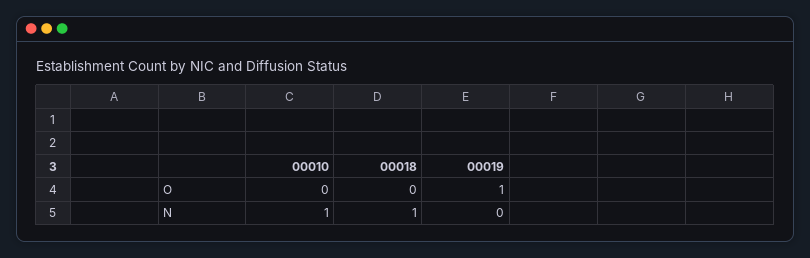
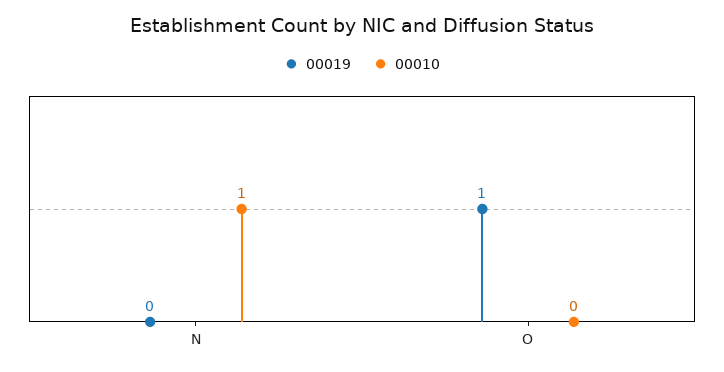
00018, O: 0 -> none
00018, N: 1 -> none

